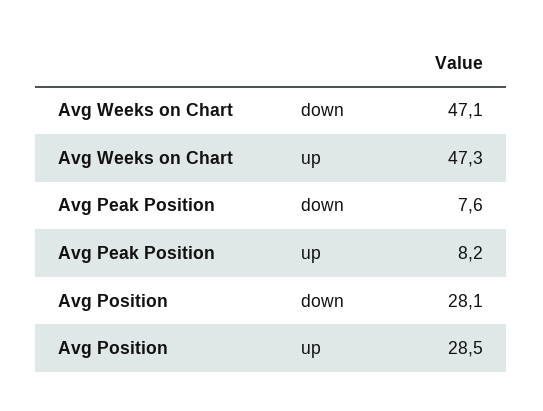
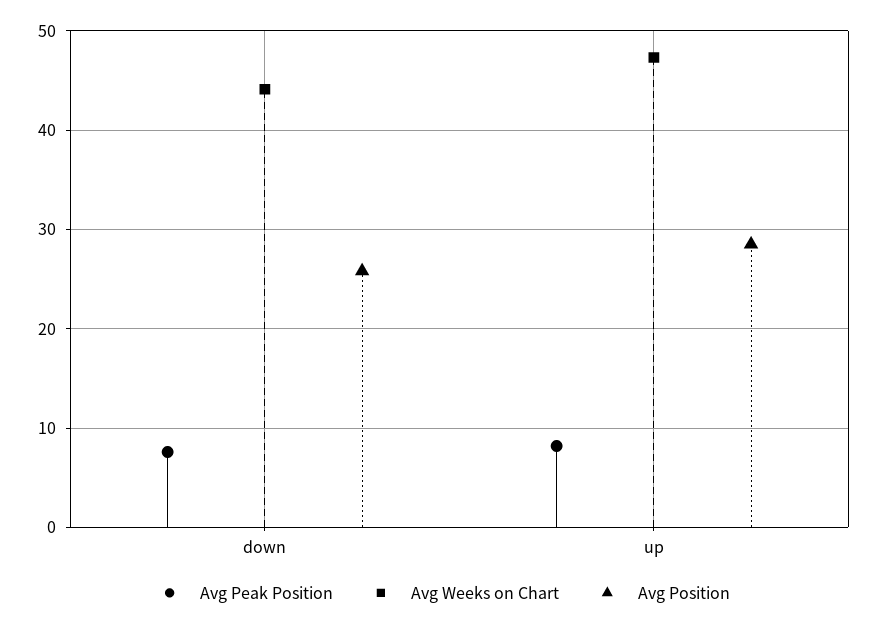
Avg Weeks on Chart, down: 47.1 -> 44
Avg Position, down: 28.1 -> 26

